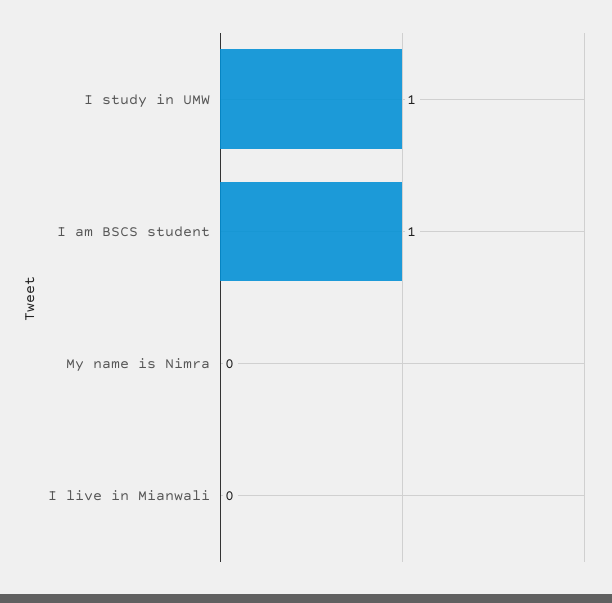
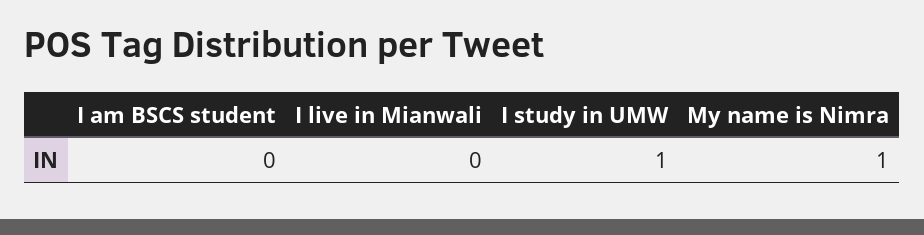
I am BSCS student: 1 -> 0
My name is Nimra: 0 -> 1

